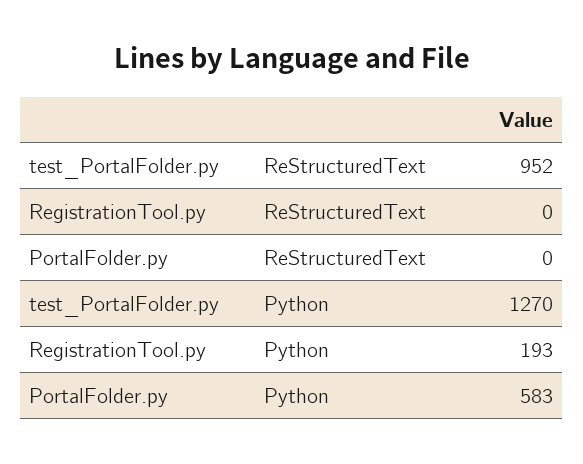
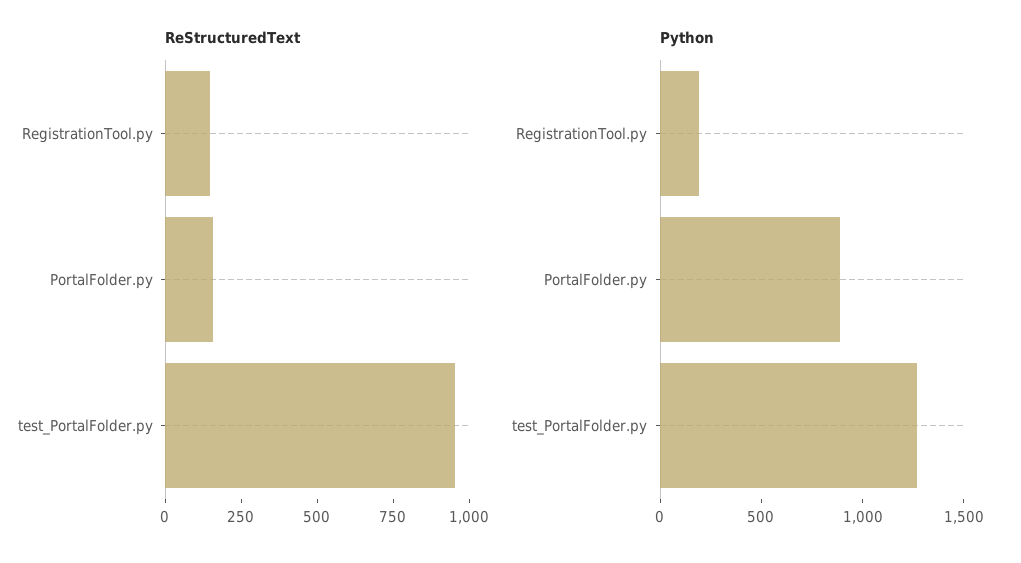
ReStructuredText, RegistrationTool.py: 0 -> 150
ReStructuredText, PortalFolder.py: 0 -> 150
Python, PortalFolder.py: 583 -> 900

